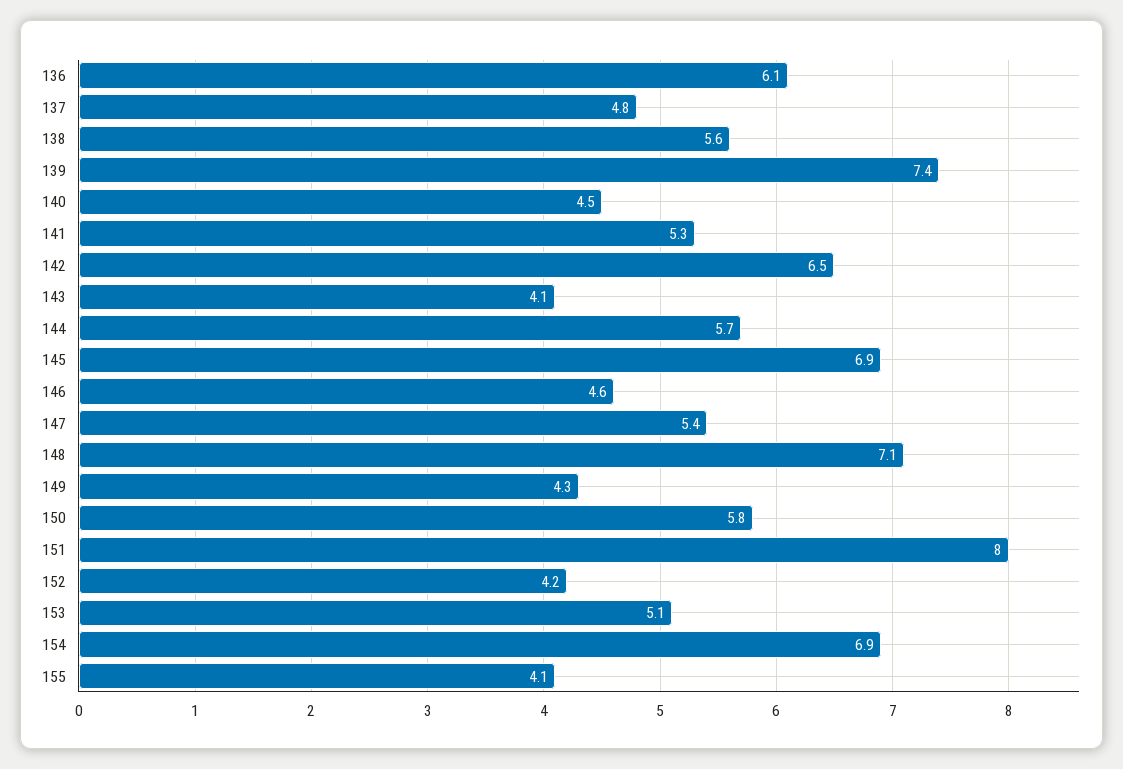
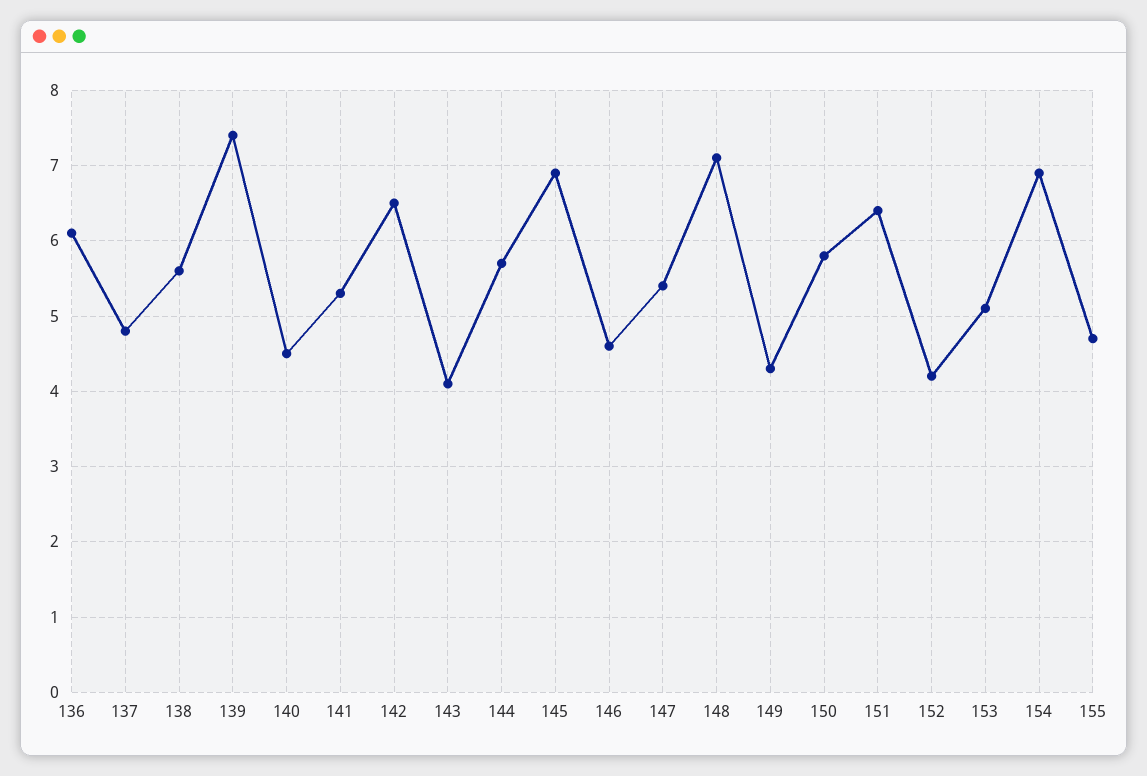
151: 8 -> 6.4
155: 4.1 -> 4.7

